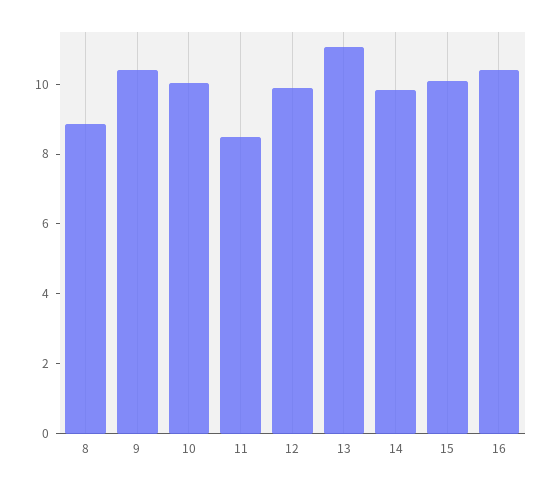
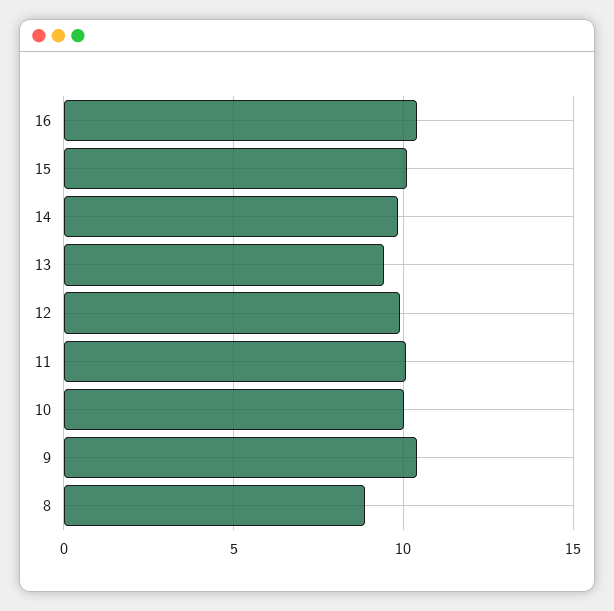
11: 8.5 -> 10
13: 11 -> 9.5

